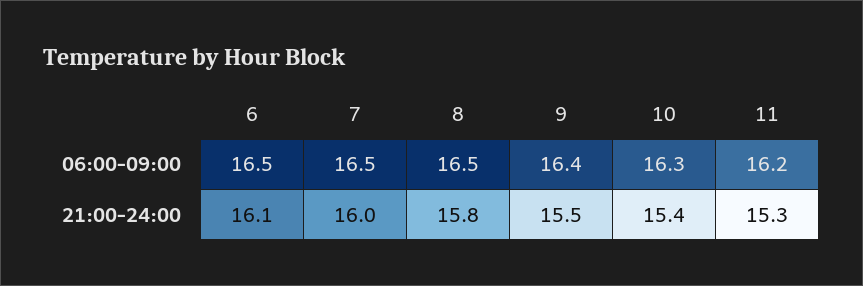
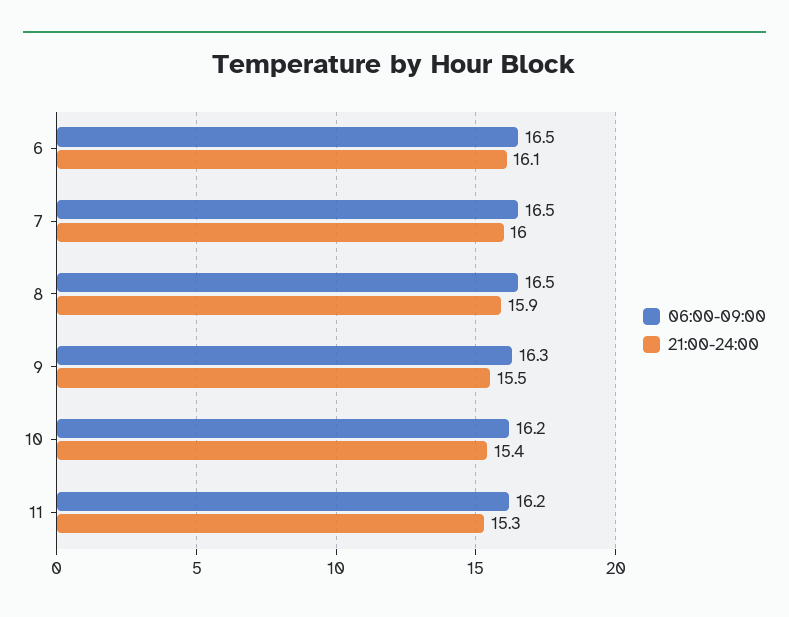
06:00-09:00, 9: 16.4 -> 16.3
06:00-09:00, 10: 16.3 -> 16.2
21:00-24:00, 8: 15.8 -> 15.9

